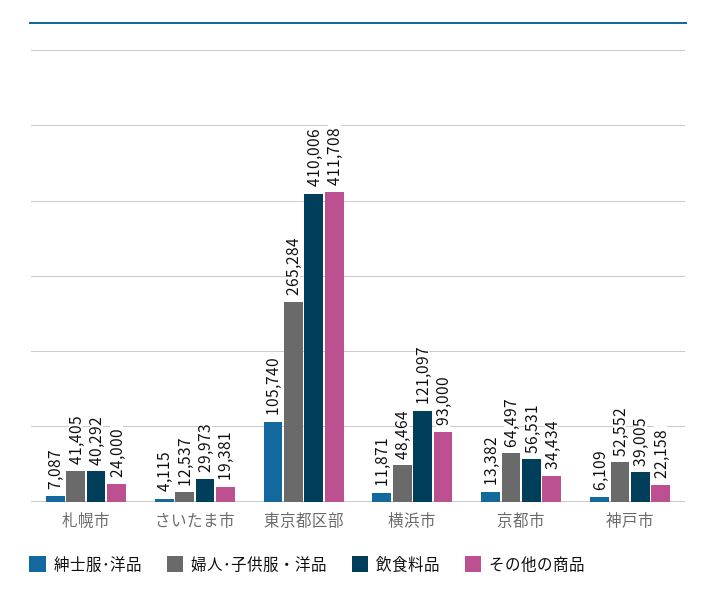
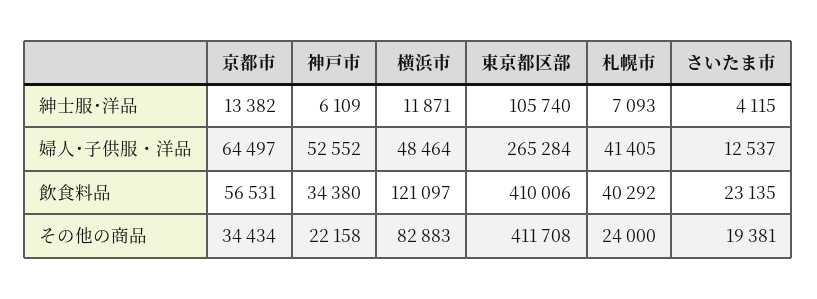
紳士服･洋品, 札幌市: 7087 -> 7093
飲食料品, さいたま市: 29973 -> 23135
その他の商品, 横浜市: 93000 -> 82883
飲食料品, 神戸市: 39005 -> 34380

